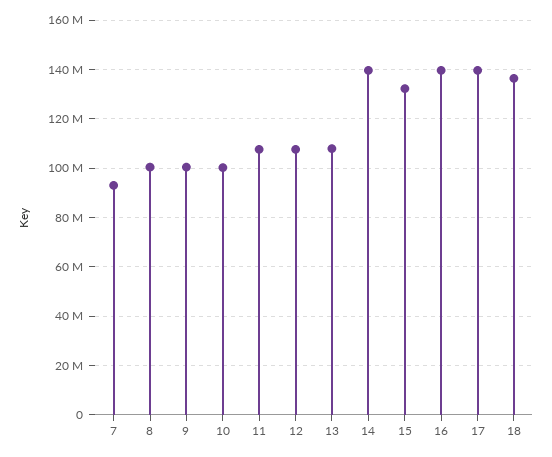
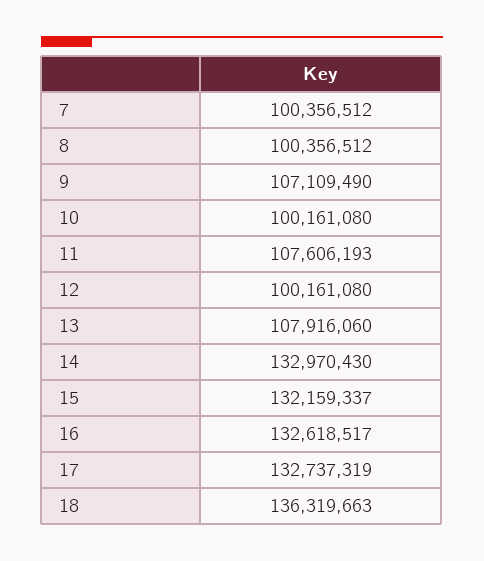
7: 92500000 -> 100356512
9: 100000000 -> 107109490
12: 107500000 -> 100161080
14: 140000000 -> 132970430
16: 140000000 -> 132618517
17: 140000000 -> 132737319

